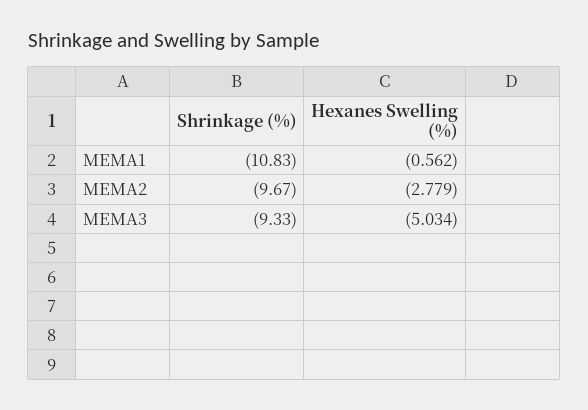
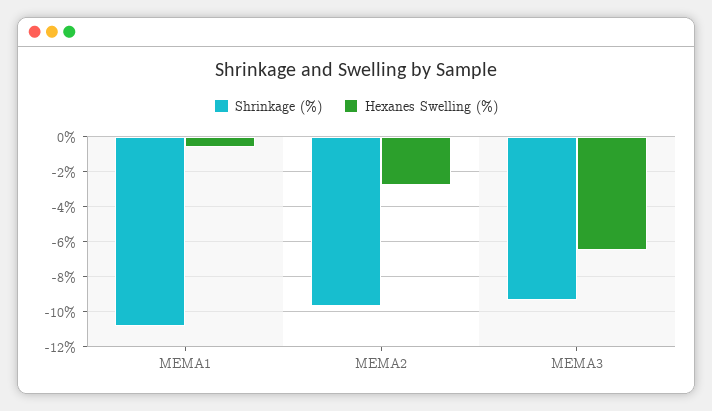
Hexanes Swelling (%), MEMA3: -5.034 -> -6.5

